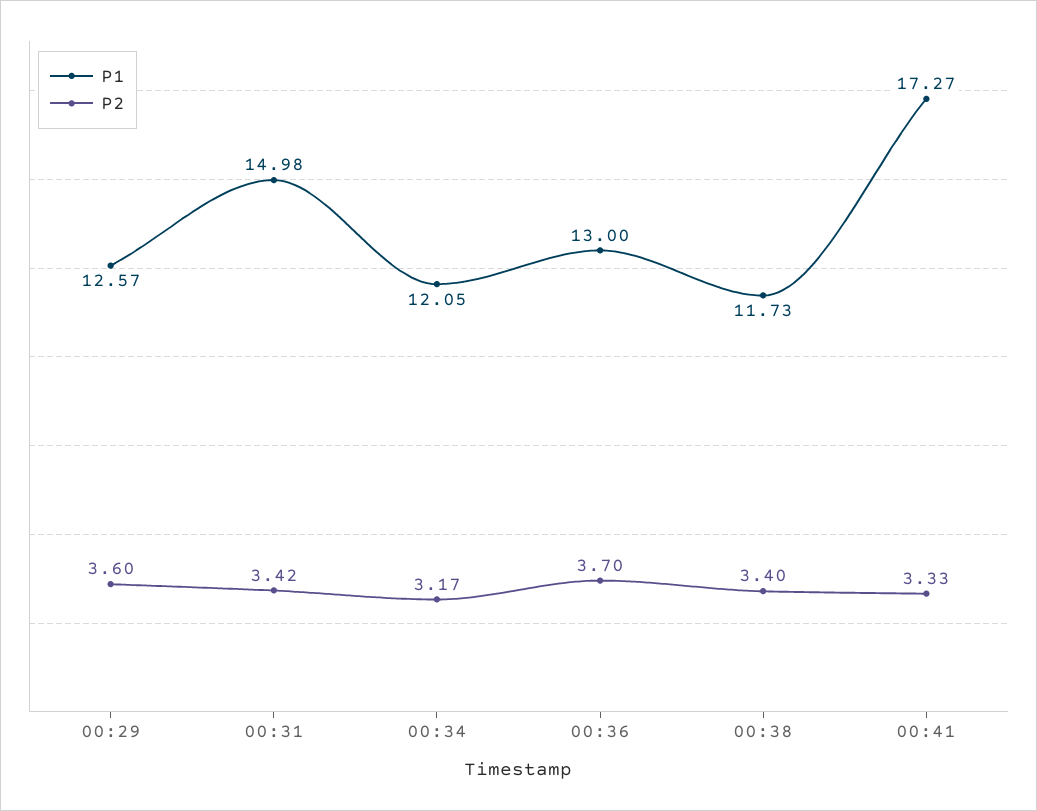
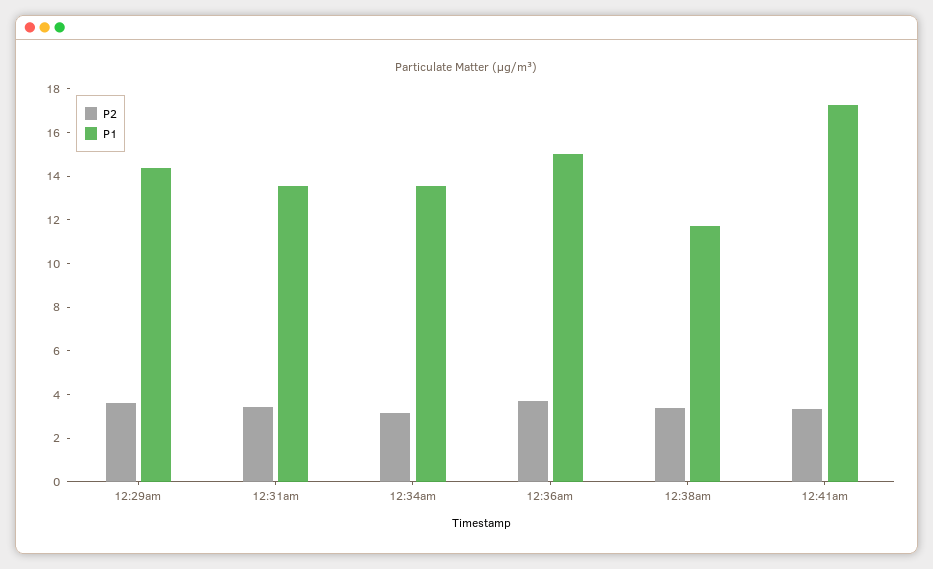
P1, 00:29: 12.57 -> 14.5
P1, 00:31: 14.98 -> 13.5
P1, 00:34: 12.05 -> 13.5
P1, 00:36: 13 -> 15

